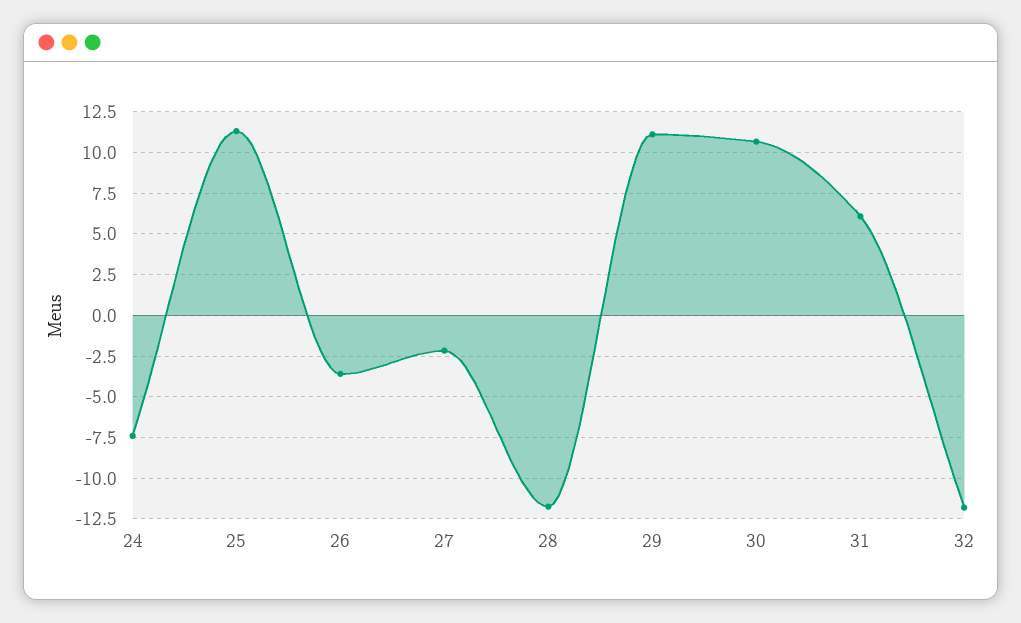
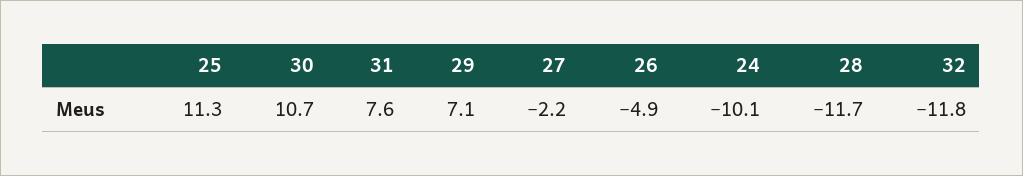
24: -7.5 -> -10.1
26: -3.5 -> -4.9
29: 11 -> 7.1
31: 6 -> 7.6

